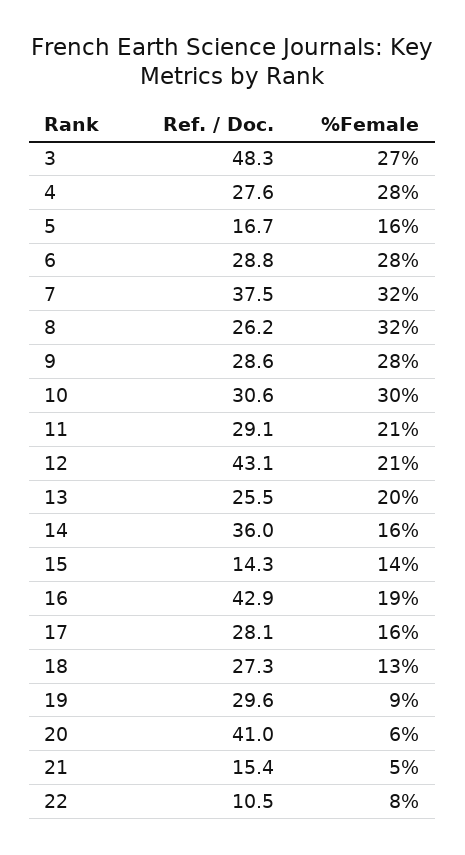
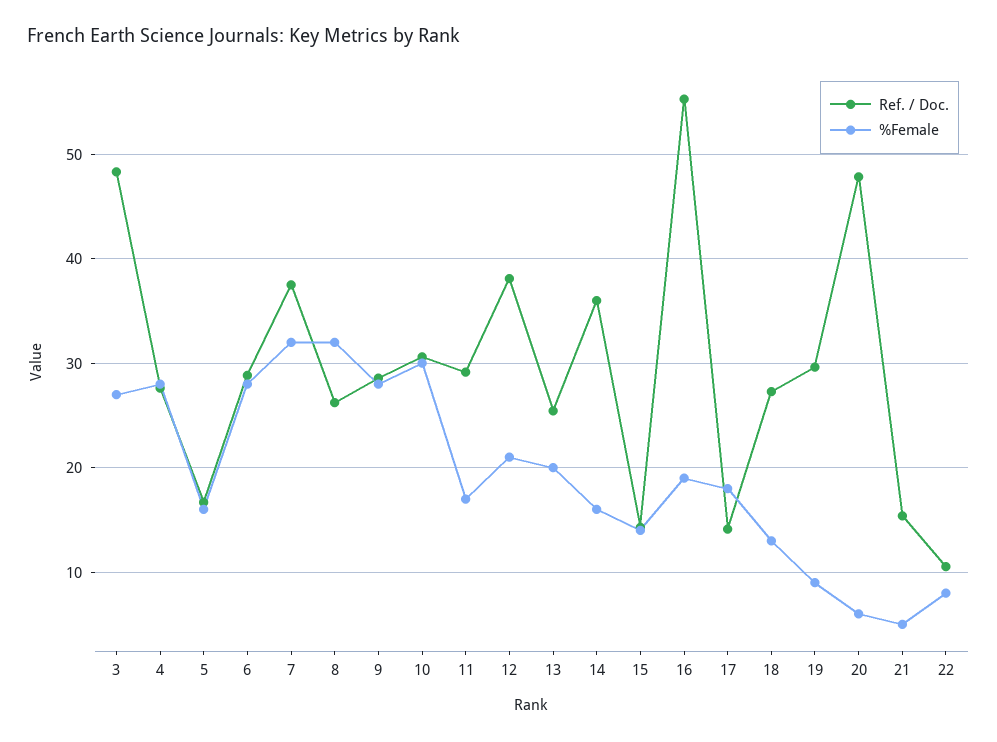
%Female, 11: 21 -> 17
Ref. / Doc., 12: 43.1 -> 38
Ref. / Doc., 16: 42.9 -> 55
Ref. / Doc., 17: 28.1 -> 14
%Female, 17: 16 -> 18
Ref. / Doc., 20: 41 -> 48

